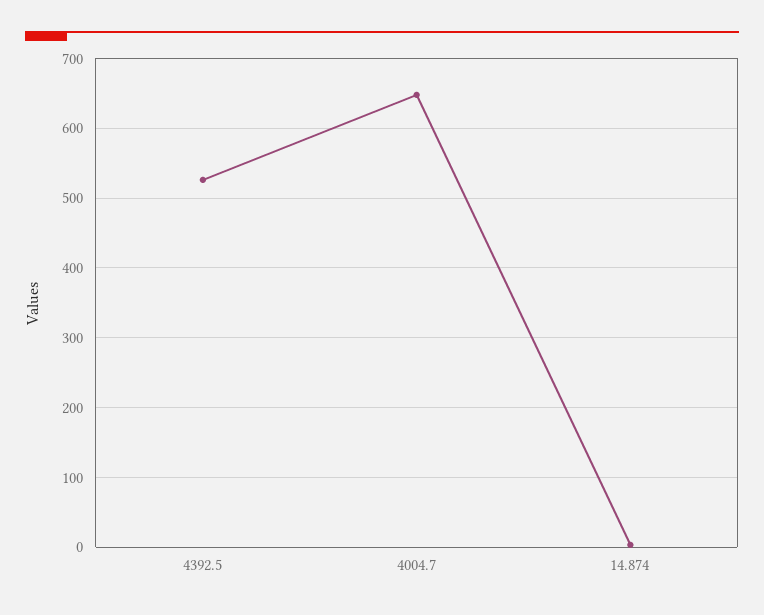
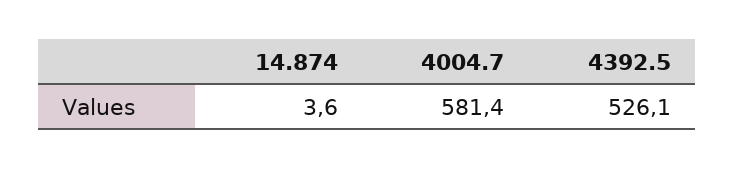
4004.7: 650 -> 581.4

